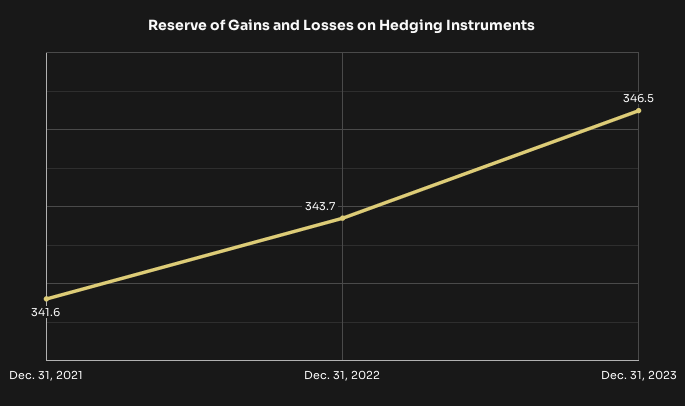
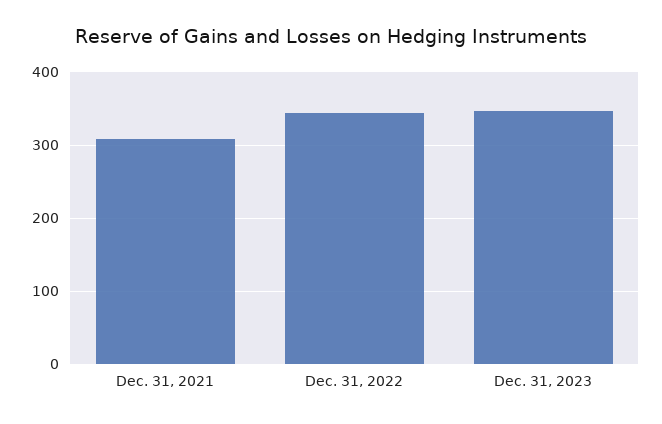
Dec. 31, 2021: 341.6 -> 310

